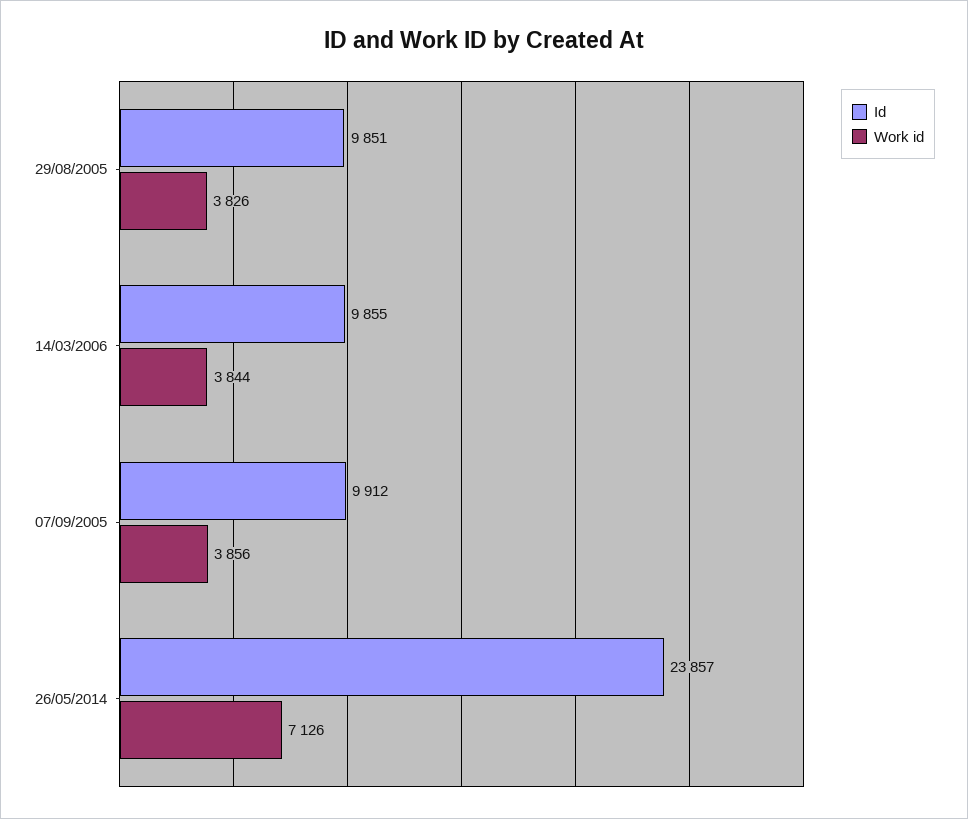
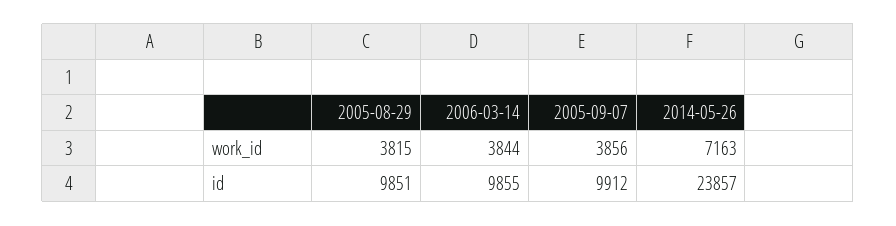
Work id, 29/08/2005: 3826 -> 3815
Work id, 26/05/2014: 7126 -> 7163

